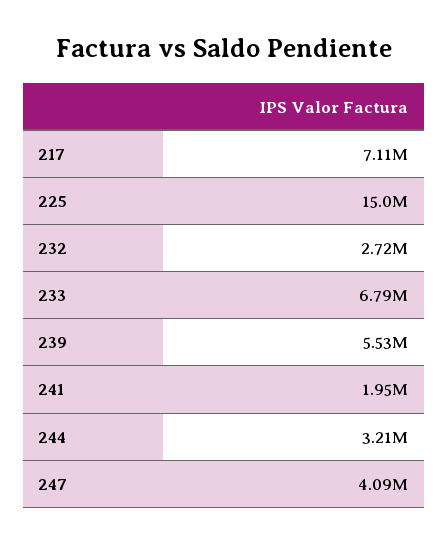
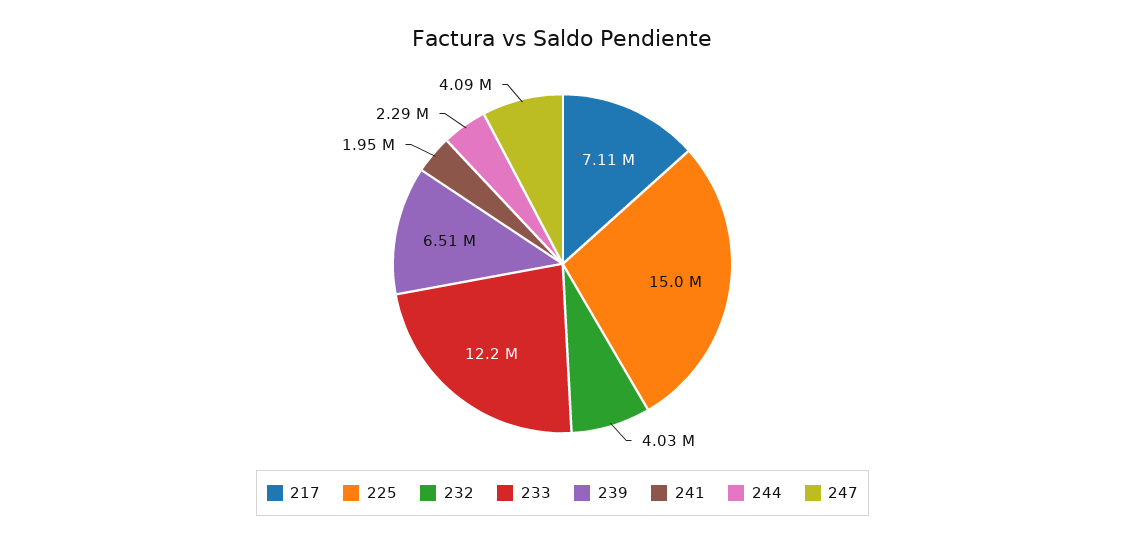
232: 2720000 -> 4030000
233: 6790000 -> 12200000
239: 5530000 -> 6510000
244: 3210000 -> 2290000

